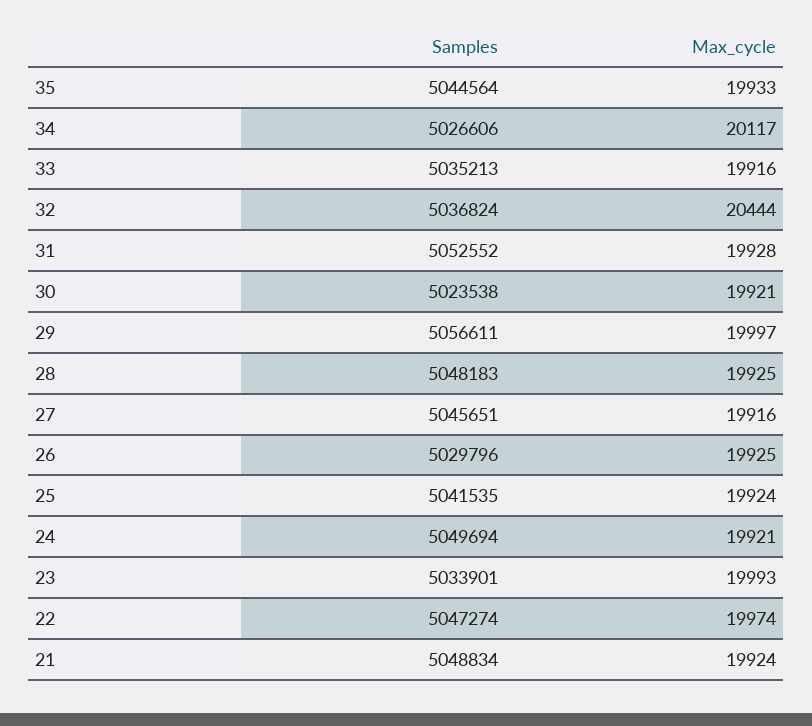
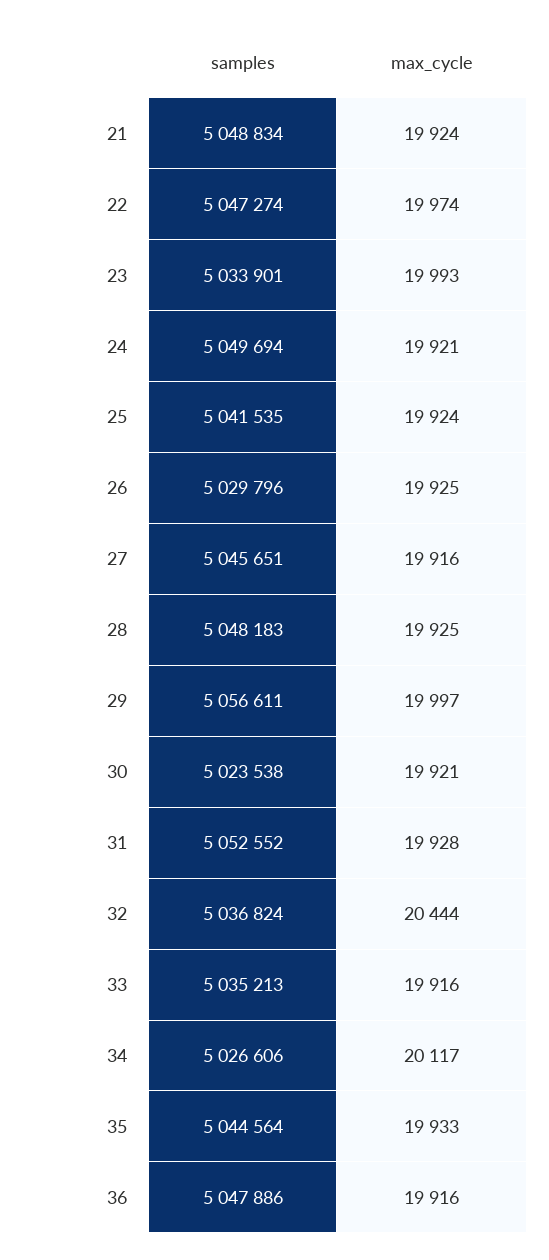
Samples, 36: none -> 5047886
Max_cycle, 36: none -> 19916

